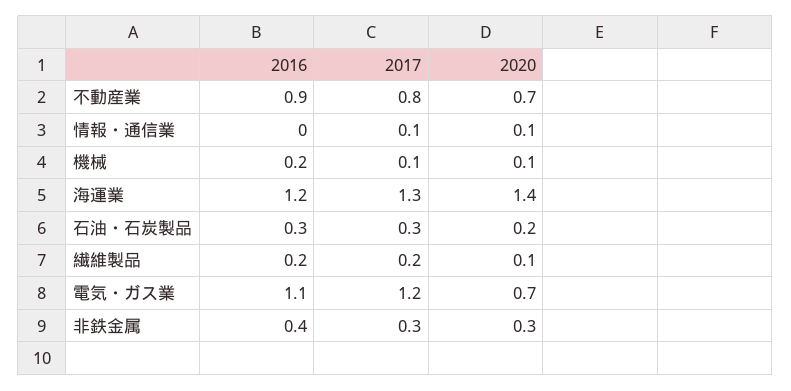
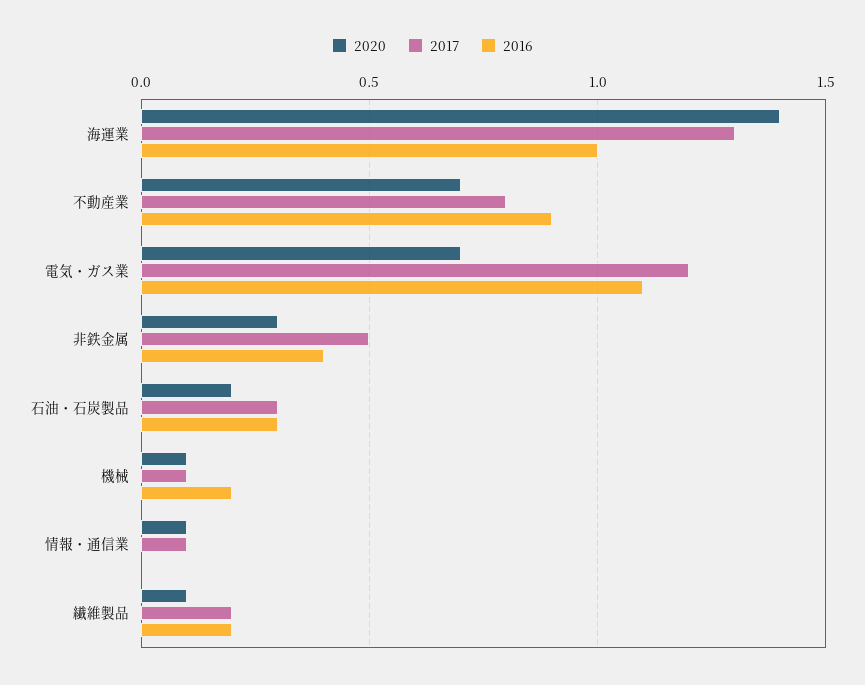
2016, 海運業: 1.2 -> 1
2017, 非鉄金属: 0.3 -> 0.5

